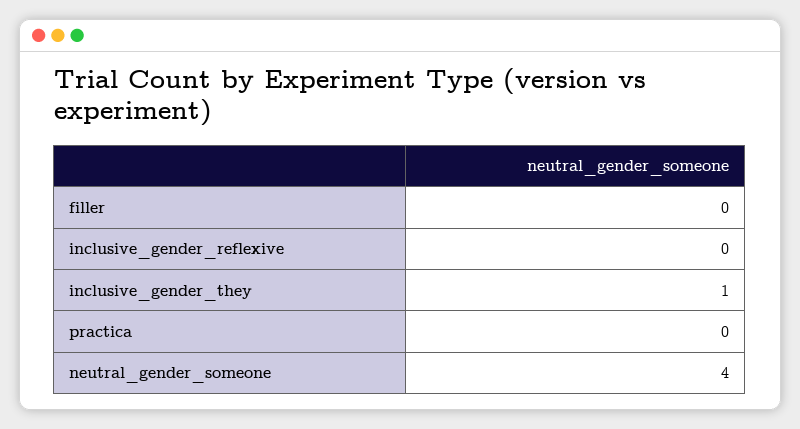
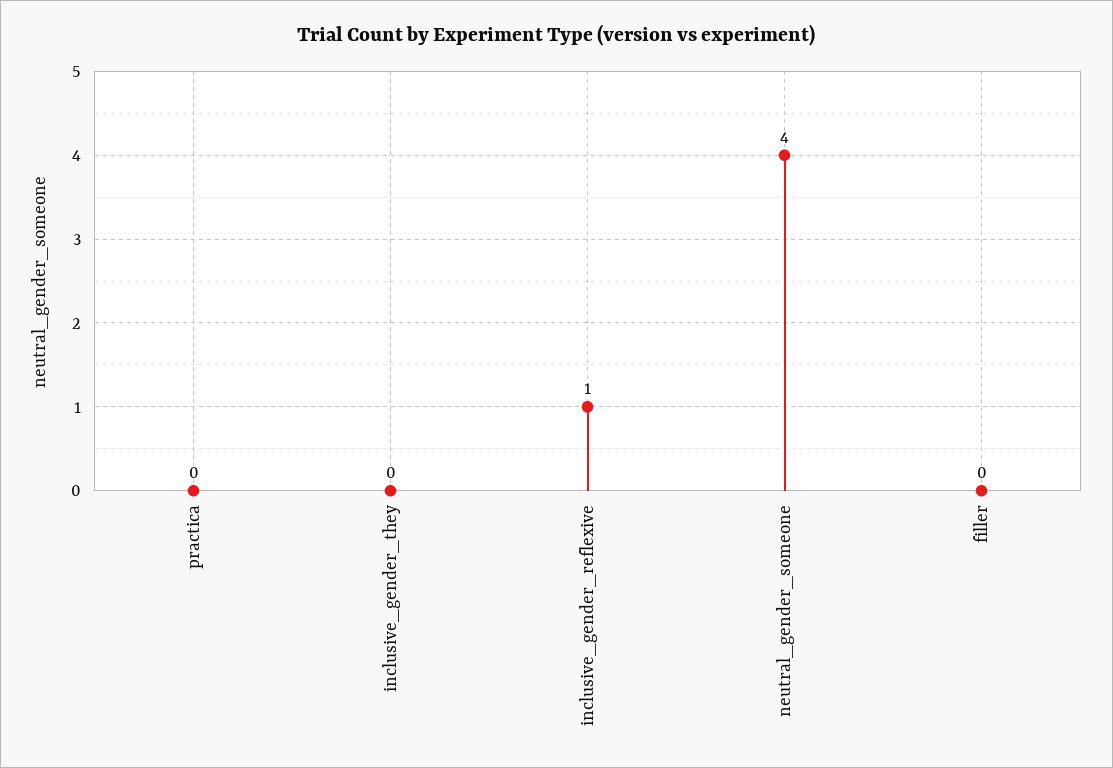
inclusive_gender_reflexive: 0 -> 1
inclusive_gender_they: 1 -> 0

